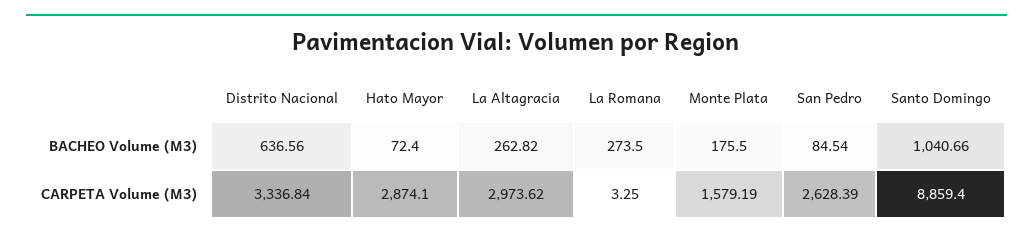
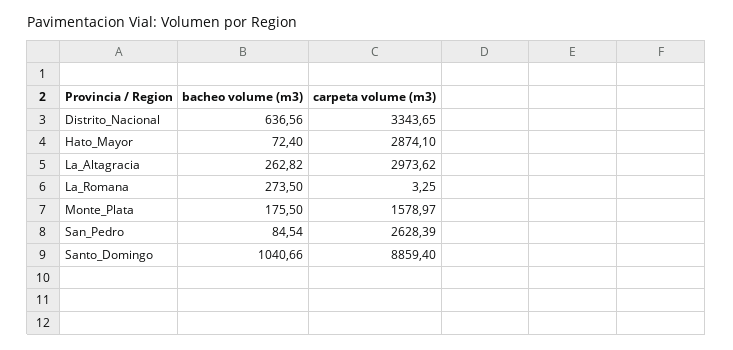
Distrito Nacional, CARPETA Volume (M3): 3336.84 -> 3343.65
Monte Plata, CARPETA Volume (M3): 1579.19 -> 1578.97

